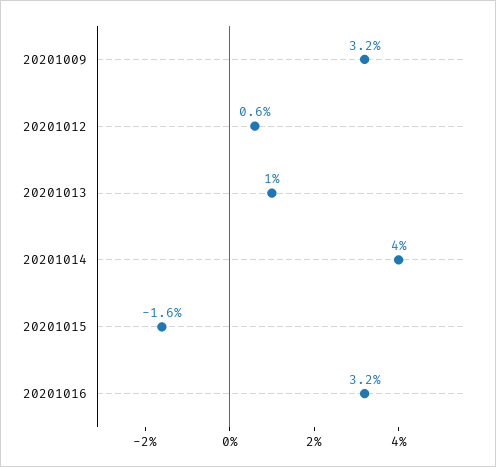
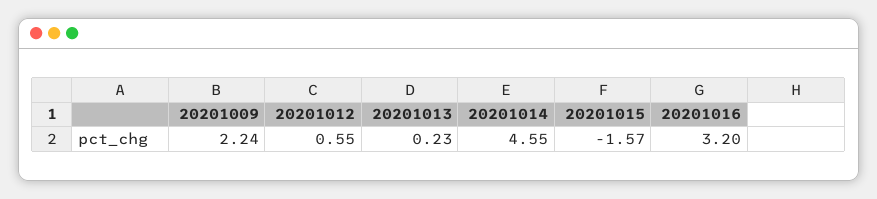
20201009: 3.2 -> 2.24
20201013: 1 -> 0.23
20201014: 4 -> 4.55

